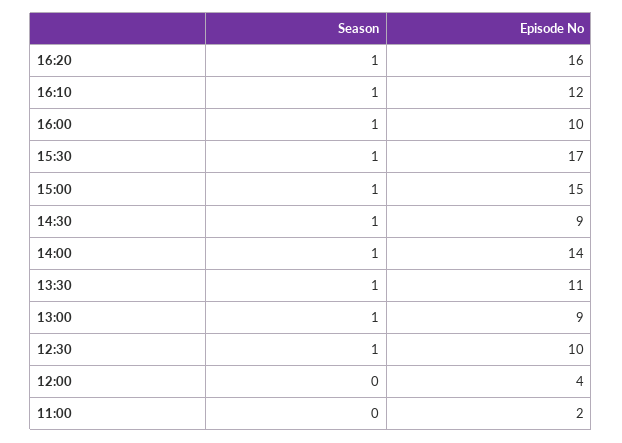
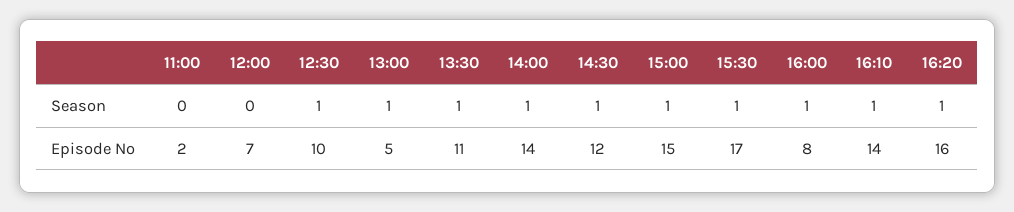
Episode No, 16:10: 12 -> 14
Episode No, 16:00: 10 -> 8
Episode No, 14:30: 9 -> 12
Episode No, 13:00: 9 -> 5
Episode No, 12:00: 4 -> 7

